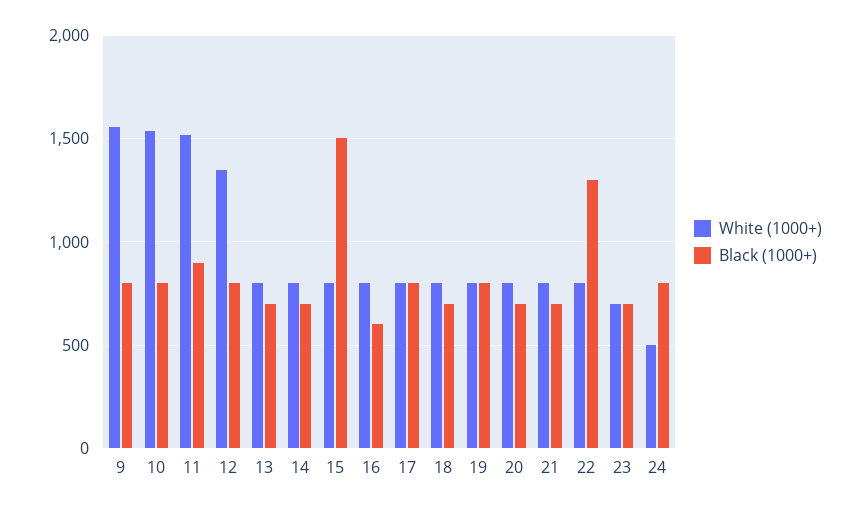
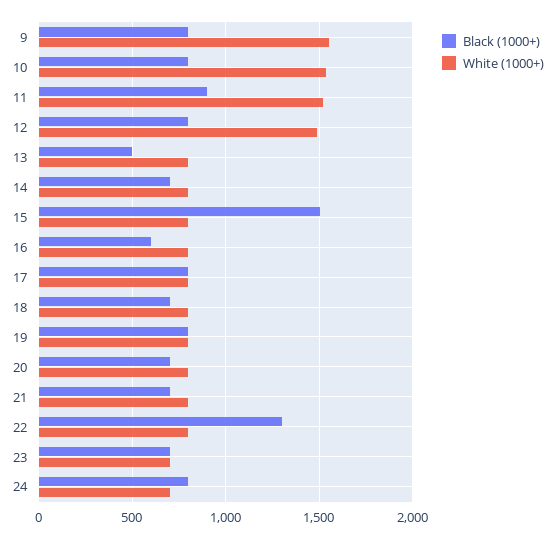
White (1000+), 12: 1350 -> 1500
Black (1000+), 13: 700 -> 500
White (1000+), 24: 500 -> 700

